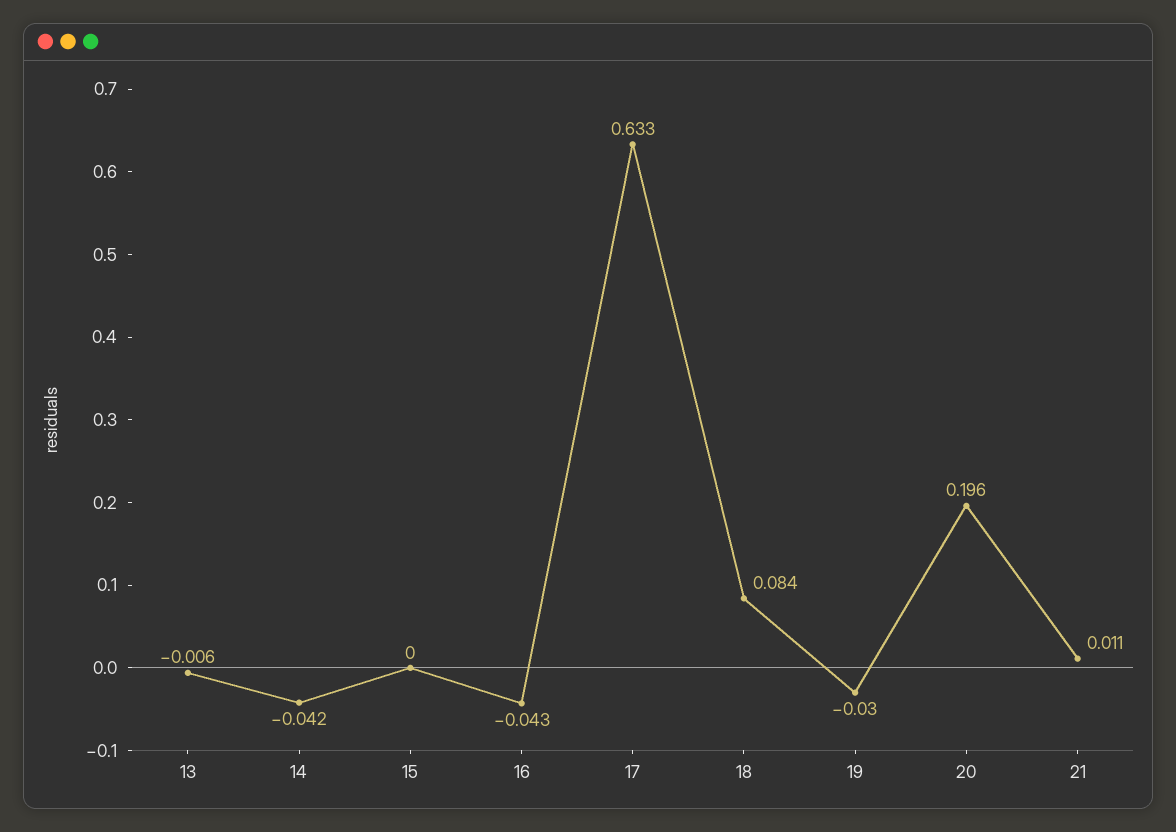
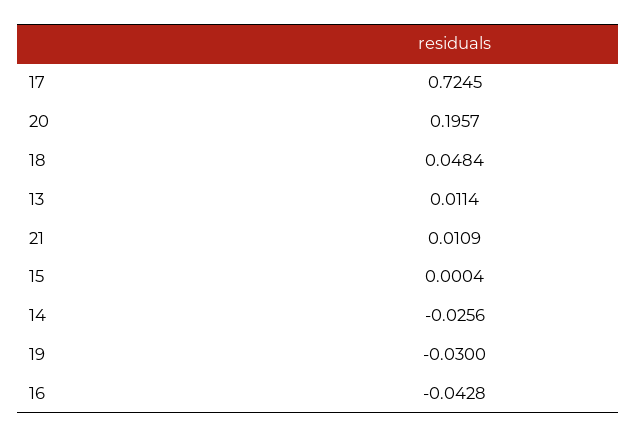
13: -0.006 -> 0.0114
14: -0.042 -> -0.0256
17: 0.633 -> 0.7245
18: 0.084 -> 0.0484

